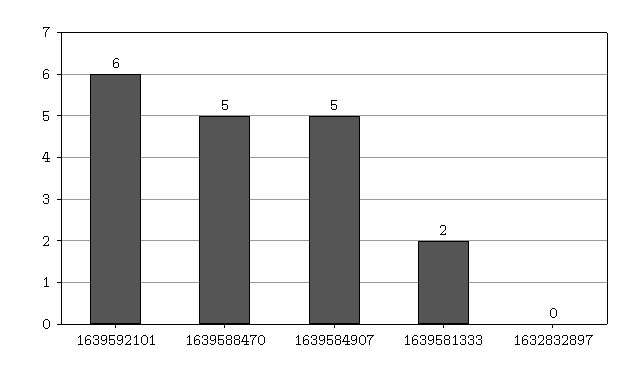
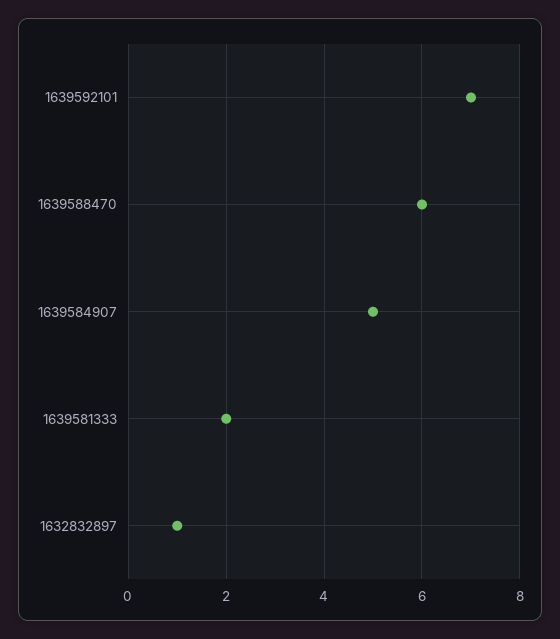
1639592101: 6 -> 7
1639588470: 5 -> 6
1632832897: 0 -> 1

